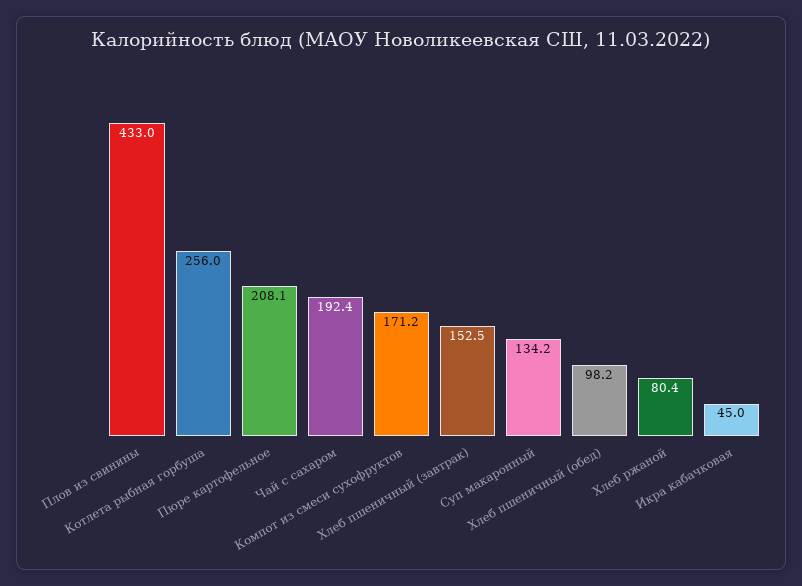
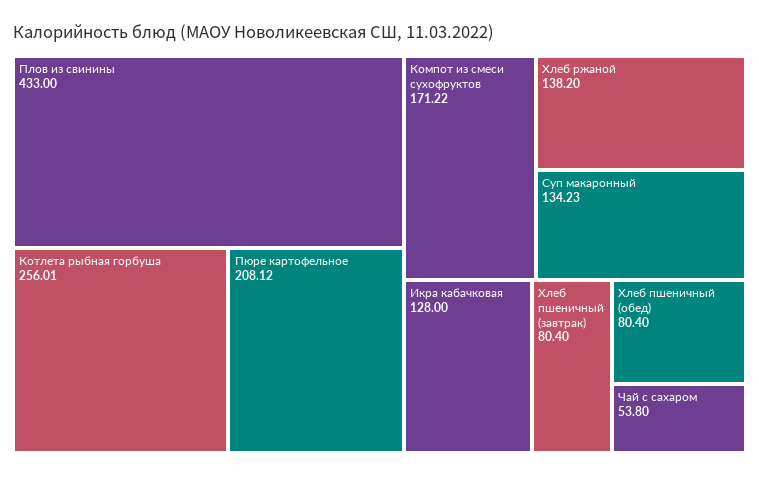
Чай с сахаром: 192.4 -> 53.8
Хлеб пшеничный (завтрак): 152.5 -> 80.4
Хлеб пшеничный (обед): 98.2 -> 80.4
Хлеб ржаной: 80.4 -> 138.2
Икра кабачковая: 45 -> 128

